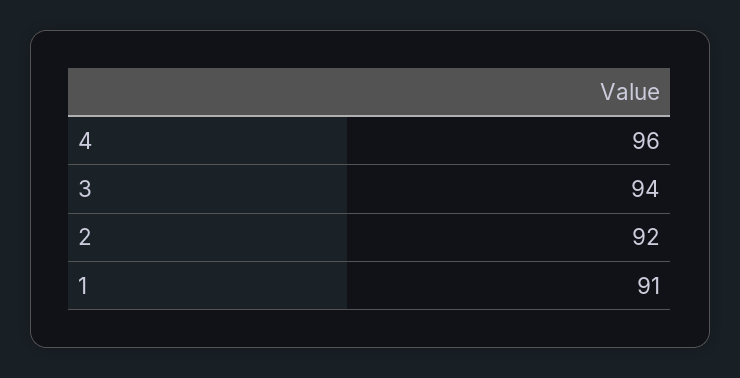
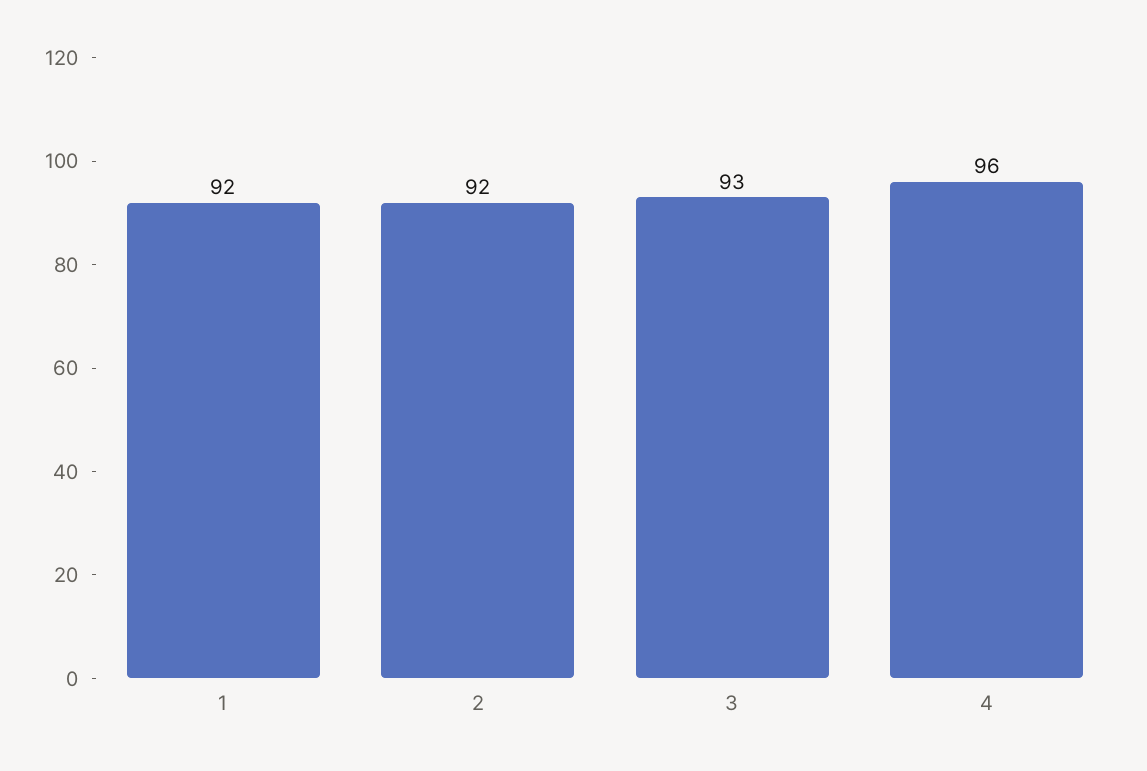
3: 94 -> 93
1: 91 -> 92

